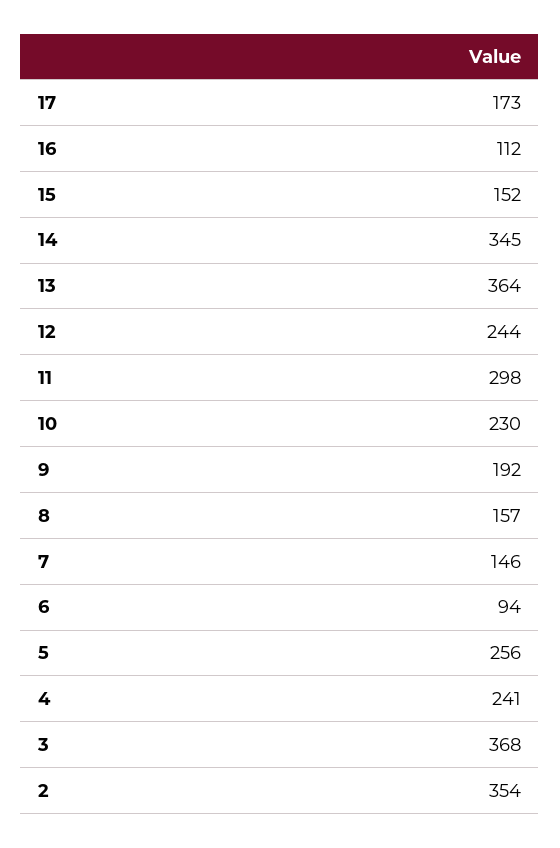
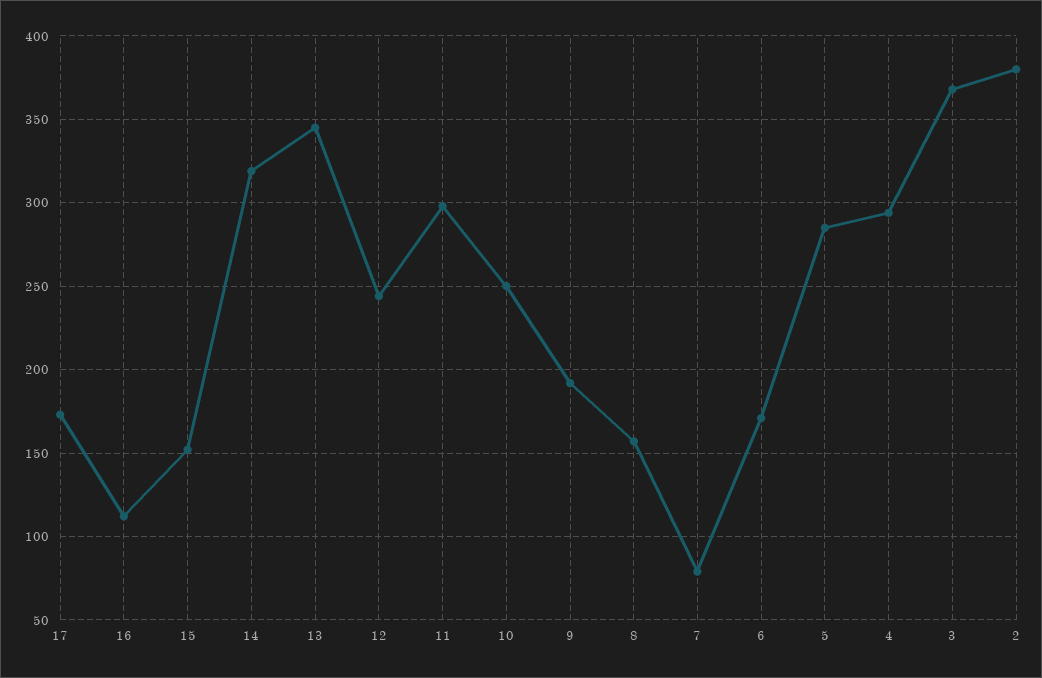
14: 345 -> 320
13: 364 -> 345
10: 230 -> 250
7: 146 -> 80
6: 94 -> 170
5: 256 -> 285
4: 241 -> 295
2: 354 -> 380

